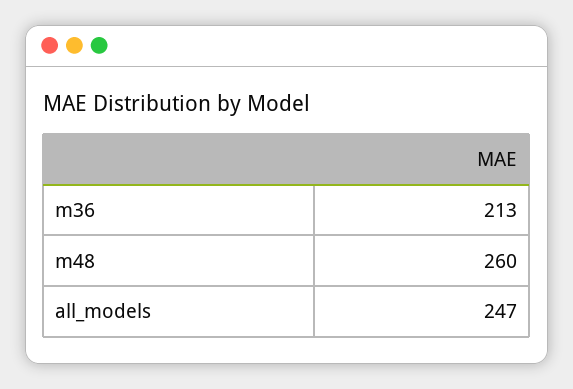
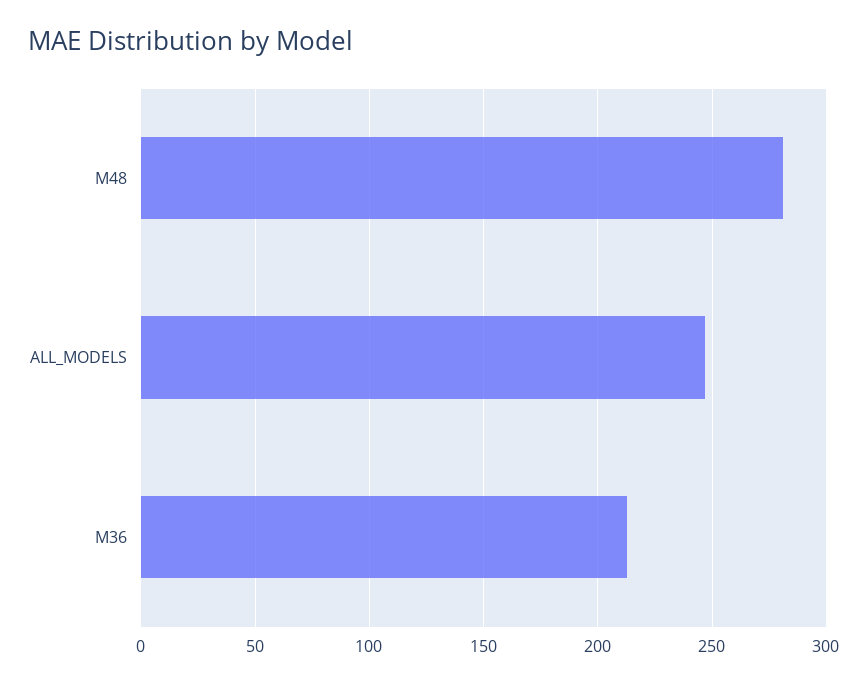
m48: 260 -> 280

